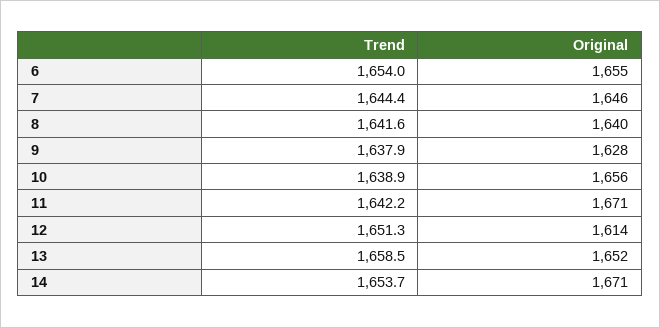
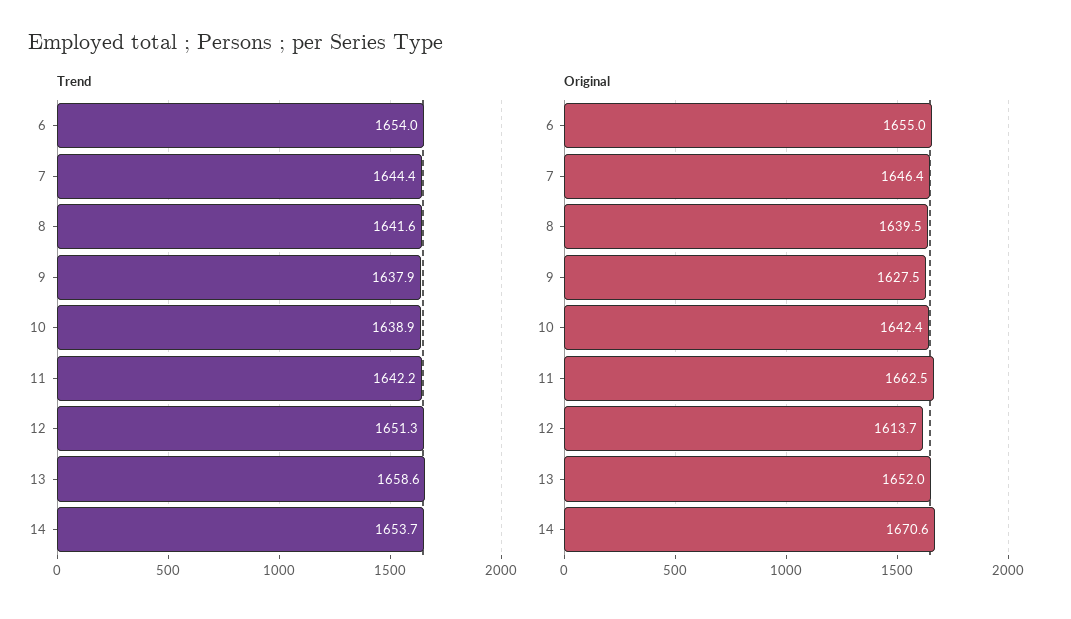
Original, 10: 1656 -> 1642.4
Original, 11: 1671 -> 1662.5
Trend, 13: 1658.5 -> 1658.6

